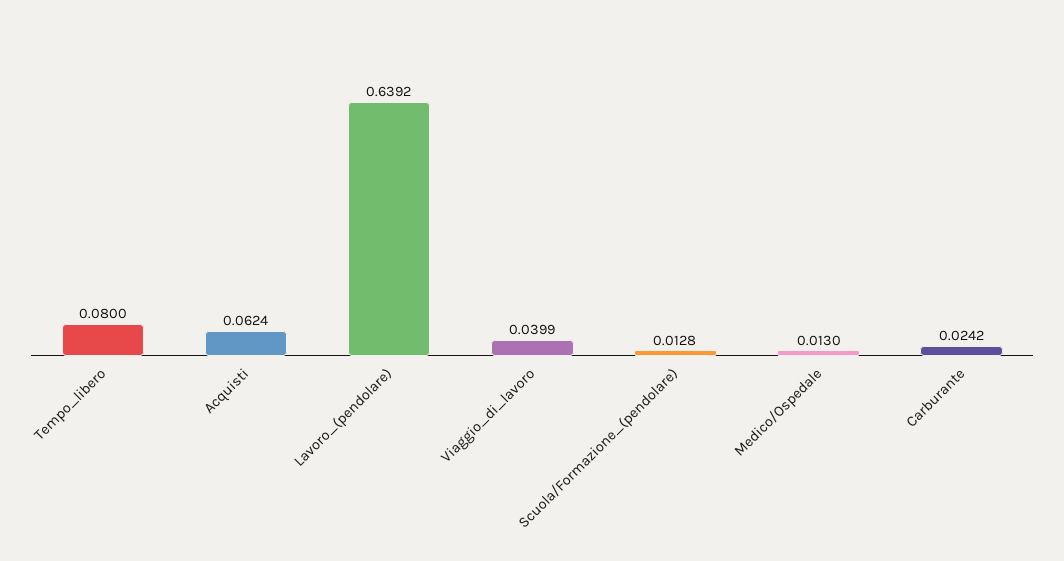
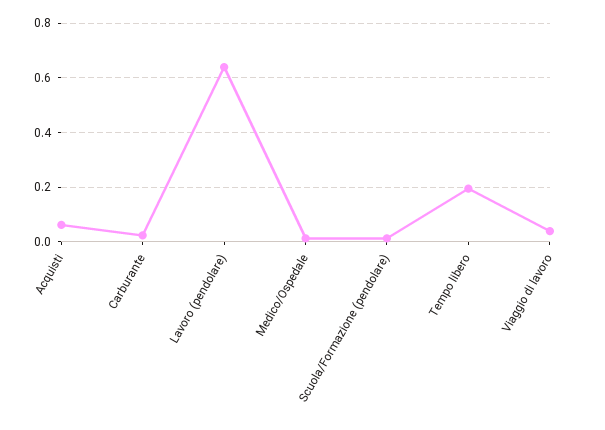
Tempo_libero: 0.08 -> 0.2

